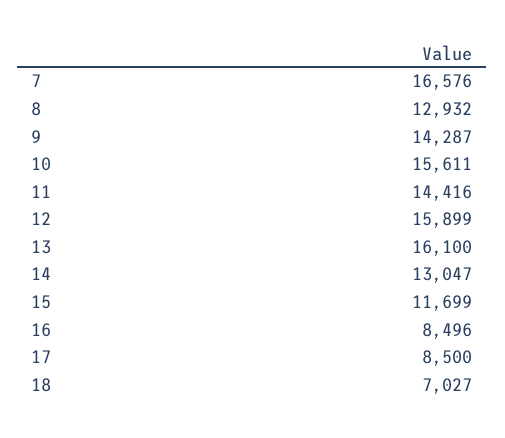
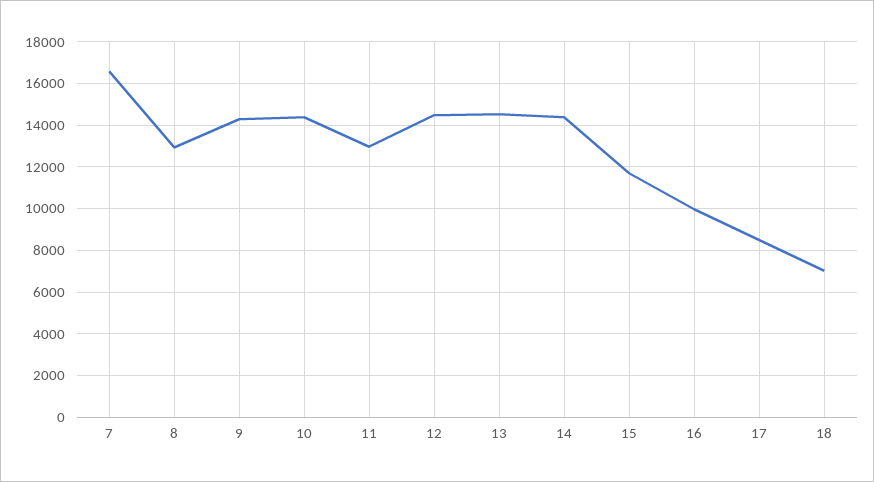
10: 15611 -> 14500
11: 14416 -> 13000
12: 15899 -> 14500
13: 16100 -> 14500
14: 13047 -> 14500
16: 8496 -> 10000

